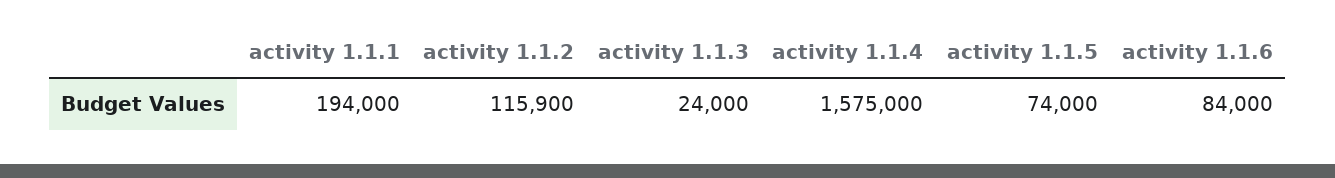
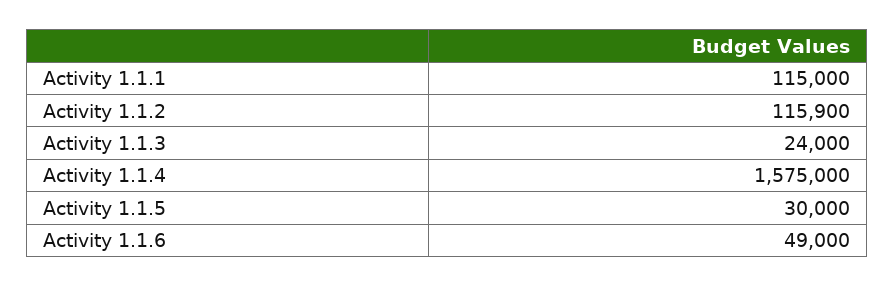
activity 1.1.1: 194000 -> 115000
activity 1.1.5: 74000 -> 30000
activity 1.1.6: 84000 -> 49000

